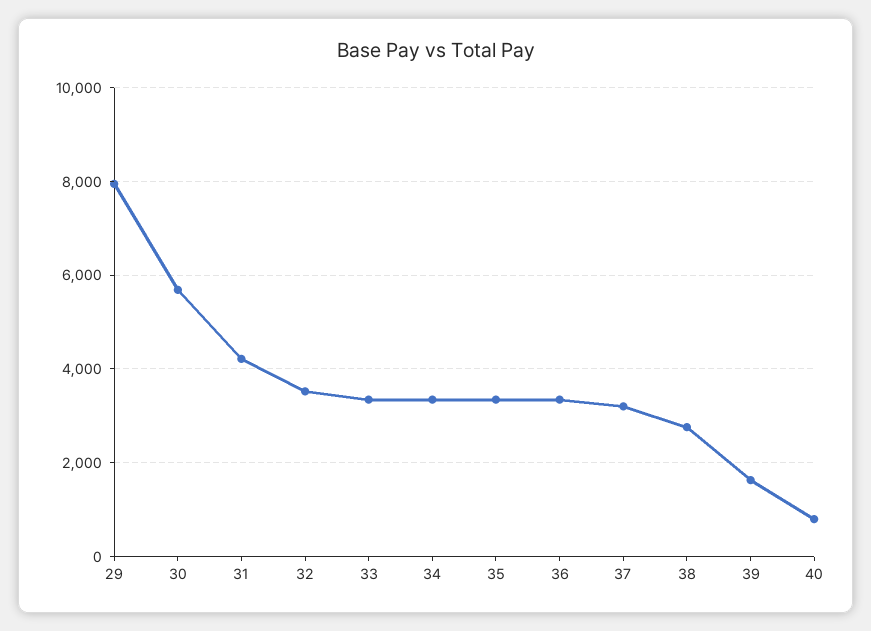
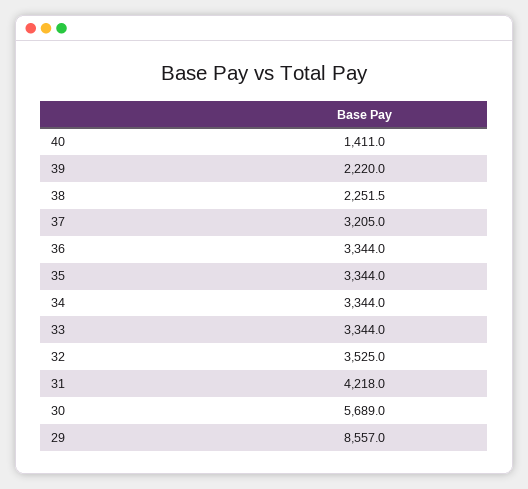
29: 8000 -> 8557
38: 2800 -> 2251.5
39: 1600 -> 2220
40: 800 -> 1411

